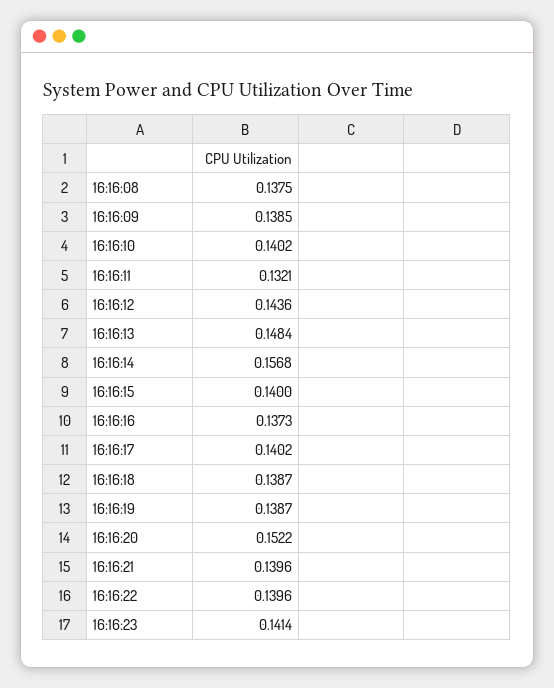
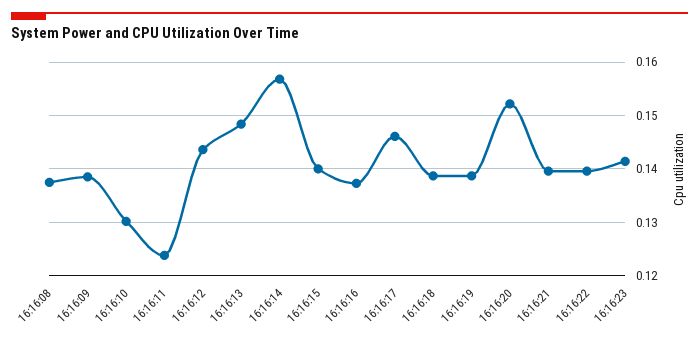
16:16:10: 0.1402 -> 0.13
16:16:11: 0.1321 -> 0.124
16:16:17: 0.1402 -> 0.146

